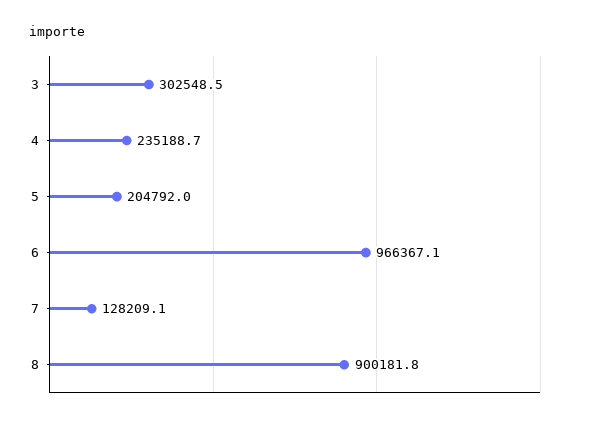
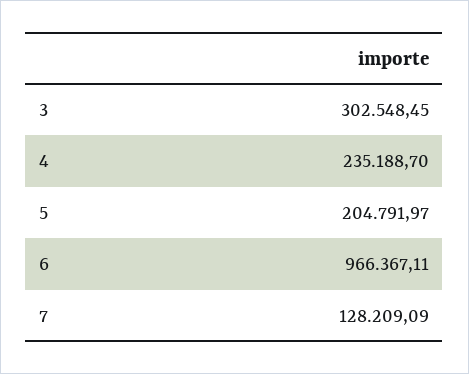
8: 900181.8 -> none

